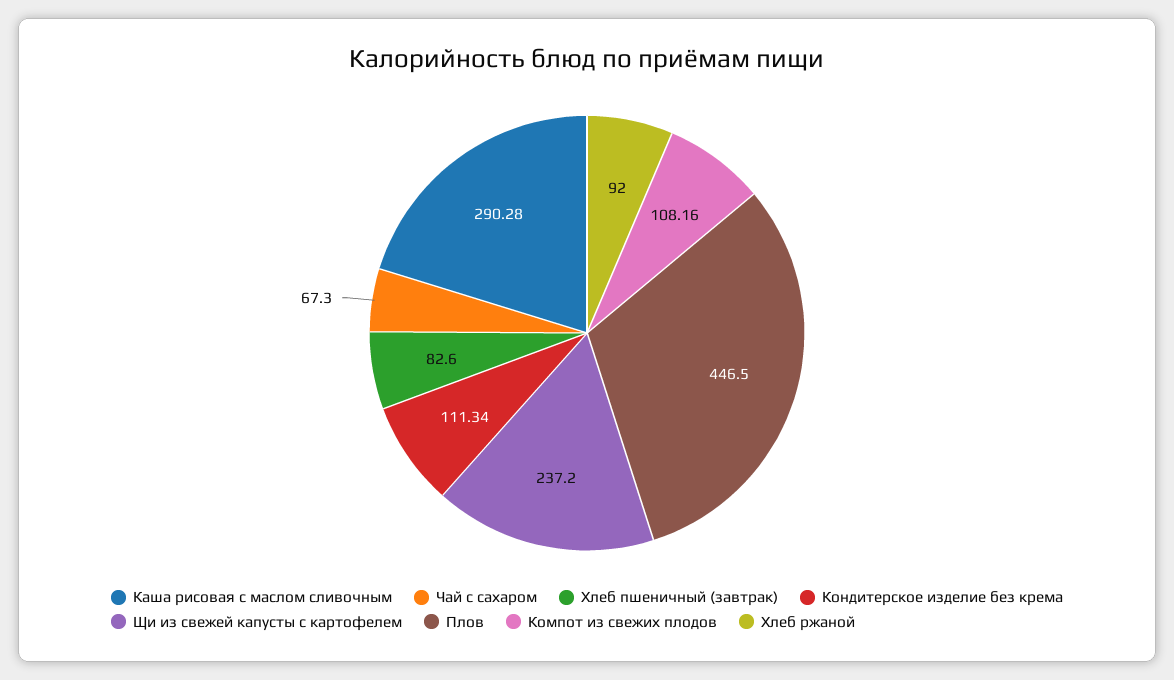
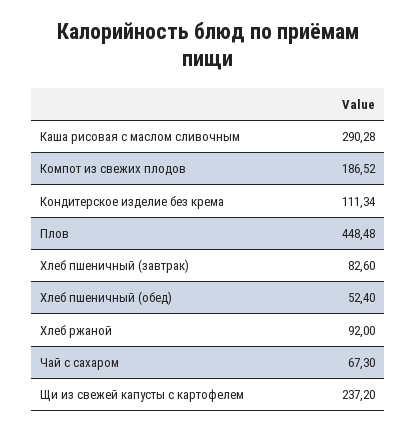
Плов: 446.5 -> 448.48
Компот из свежих плодов: 108.16 -> 186.52
Хлеб пшеничный (обед): none -> 52.4

